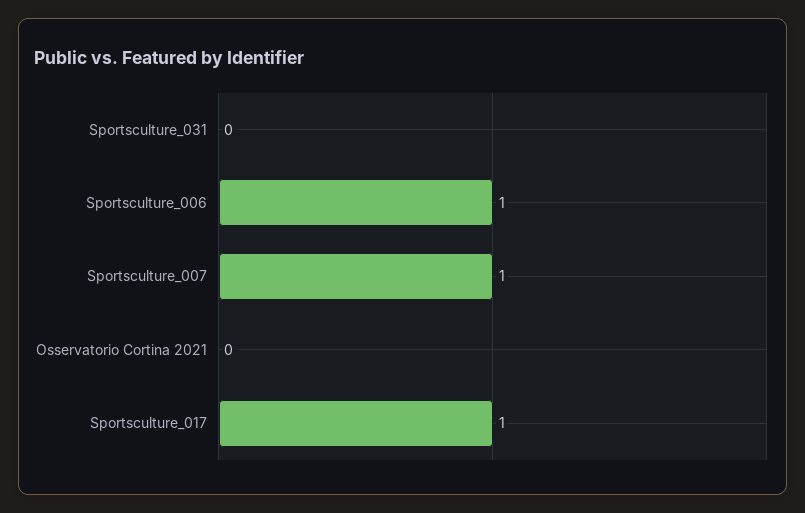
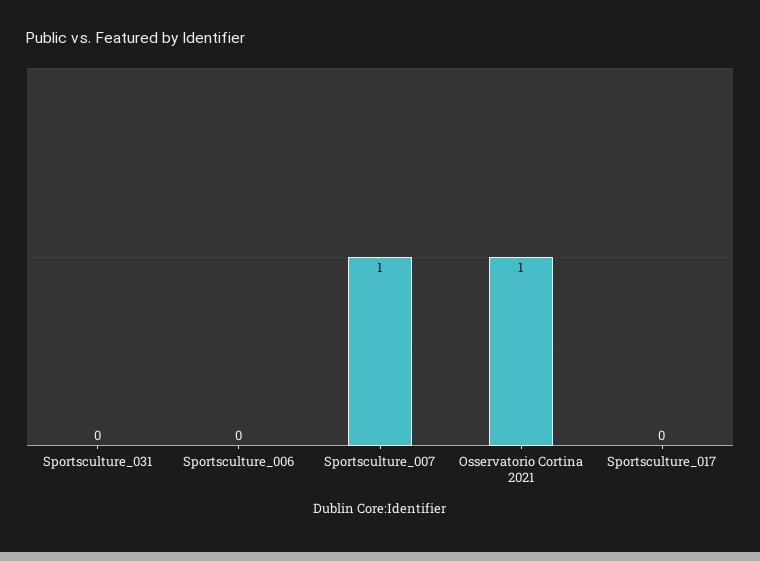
Sportsculture_006: 1 -> 0
Osservatorio Cortina 2021: 0 -> 1
Sportsculture_017: 1 -> 0

